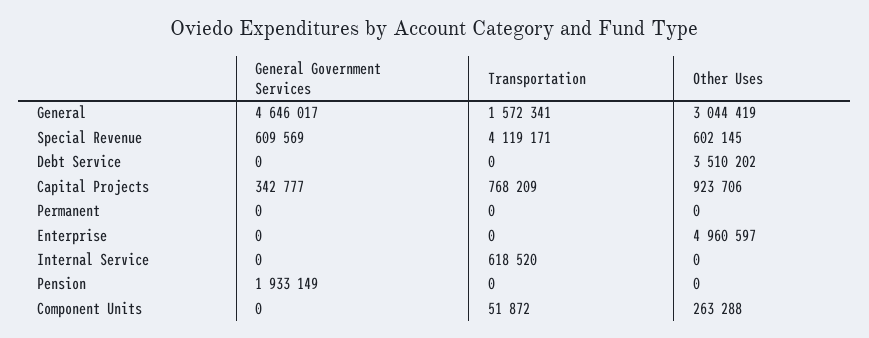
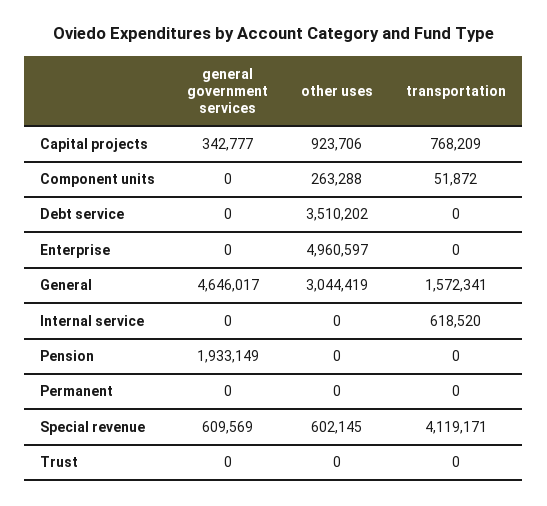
General Government Services, Trust: none -> 0
Other Uses, Trust: none -> 0
Transportation, Trust: none -> 0

